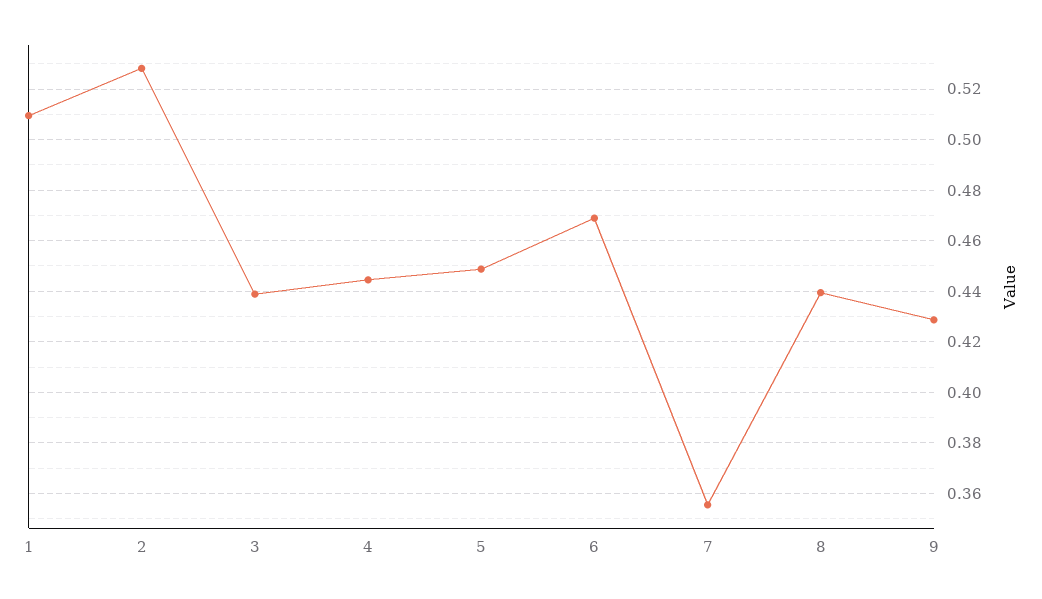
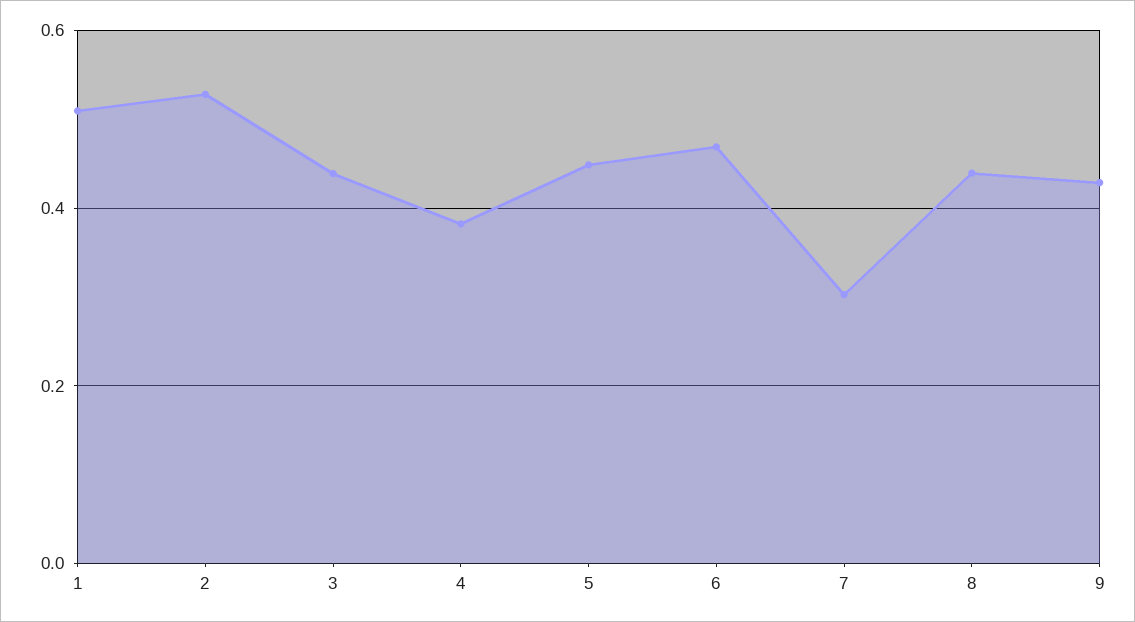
4: 0.445 -> 0.38
7: 0.355 -> 0.3

